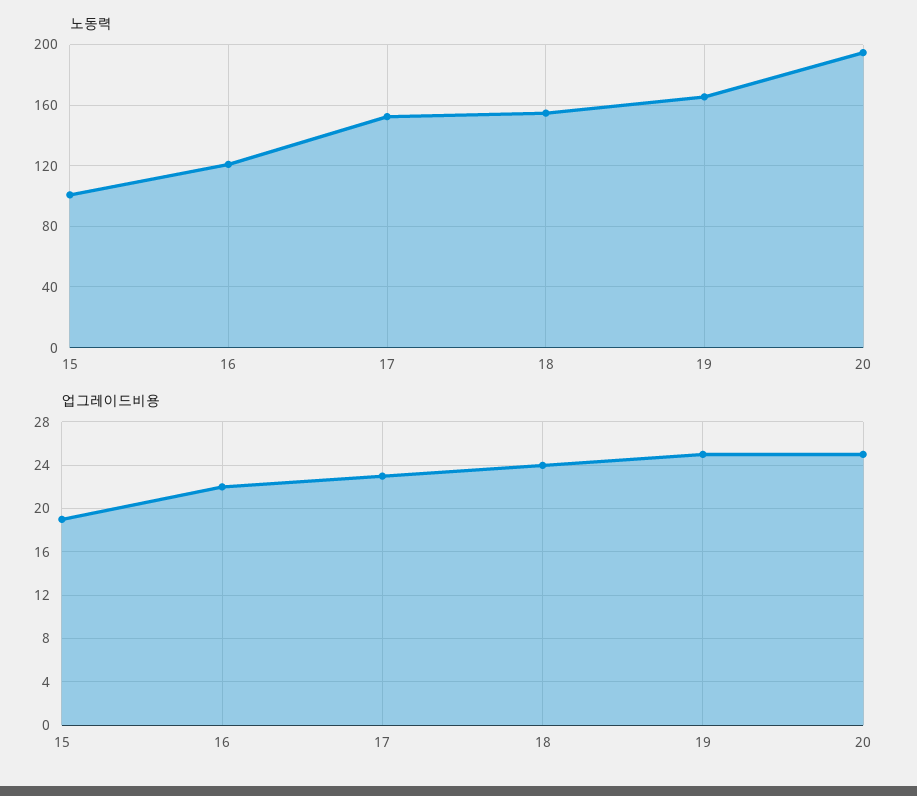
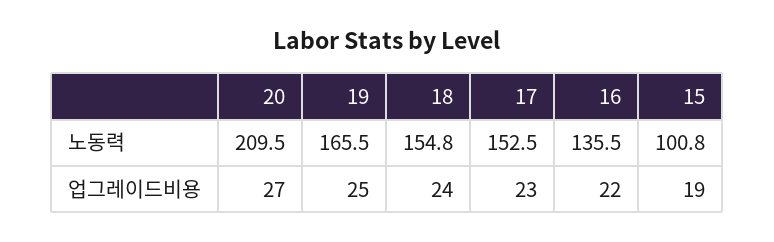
노동력, 16: 120 -> 135.5
노동력, 20: 195 -> 209.5
업그레이드비용, 20: 25 -> 27

